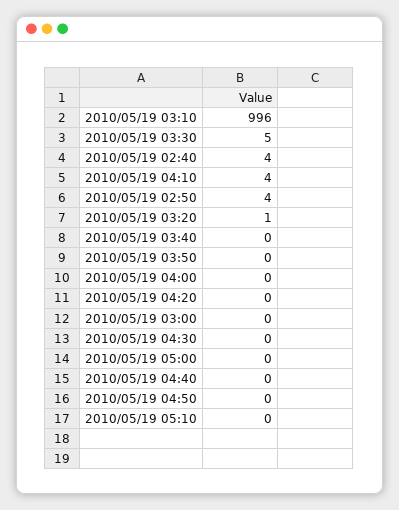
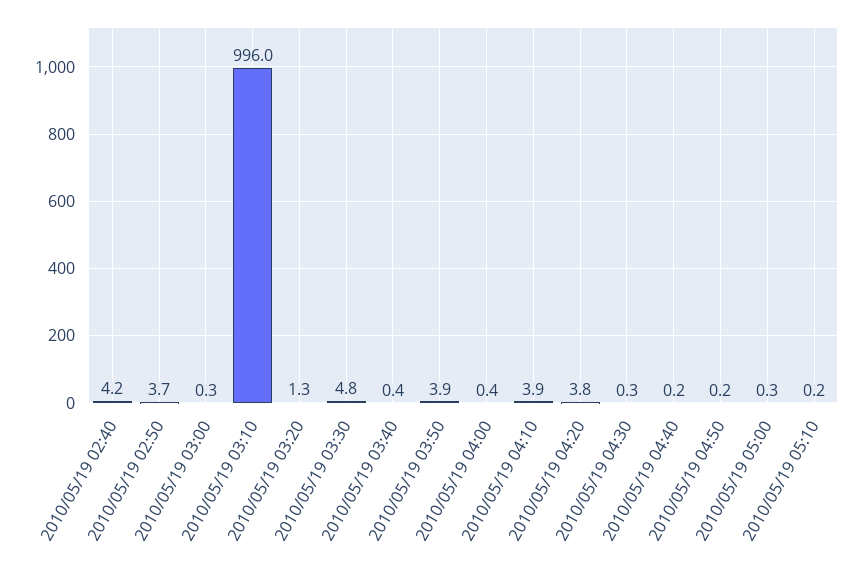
2010/05/19 03:50: 0 -> 3.9
2010/05/19 04:20: 0 -> 3.8

